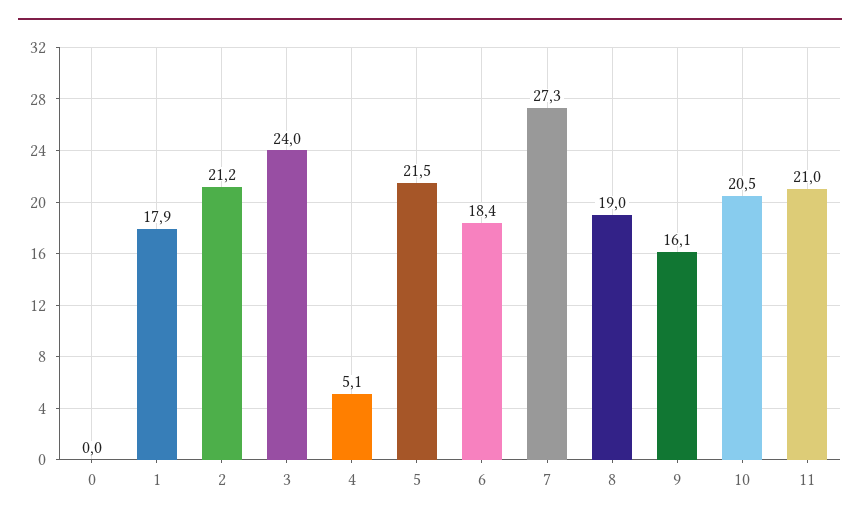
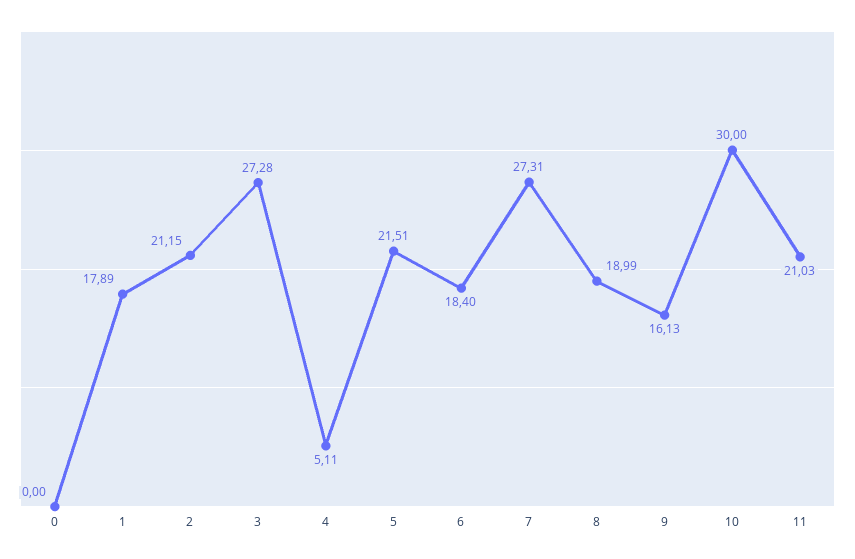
3: 24 -> 27.28
10: 20.5 -> 30

